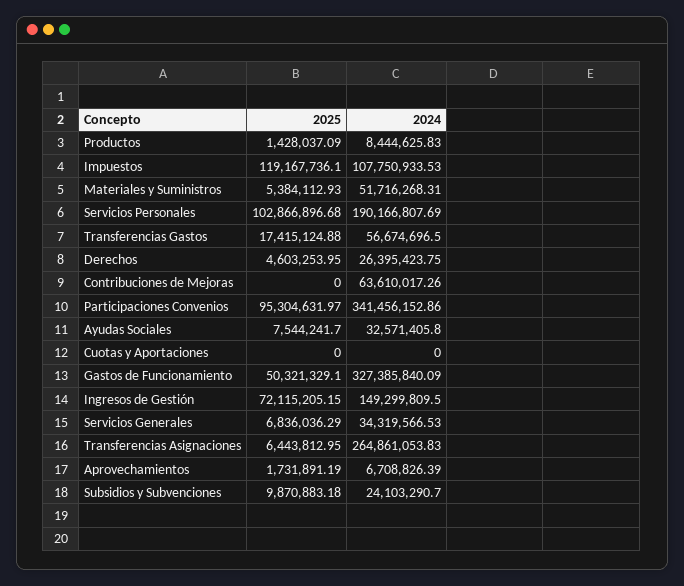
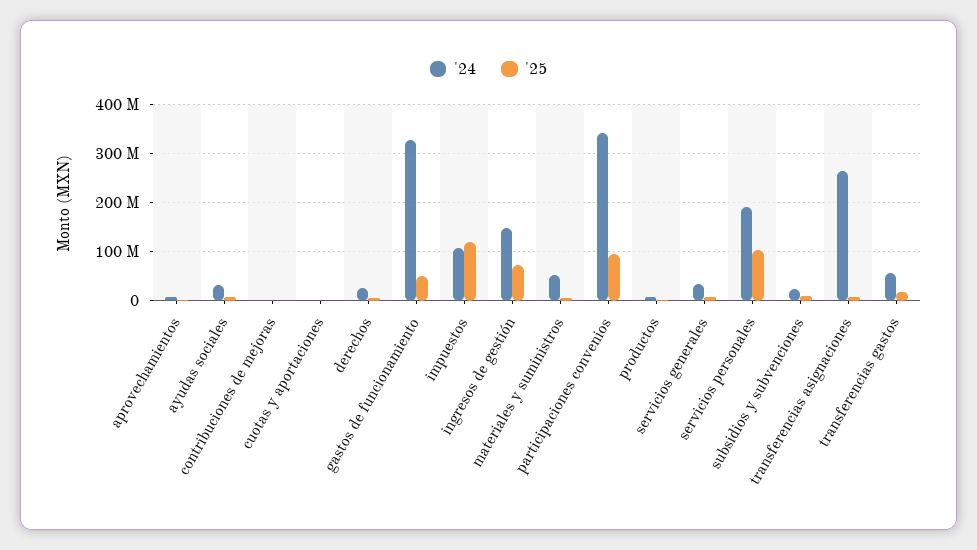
2024, Contribuciones de Mejoras: 63610017.26 -> 0

